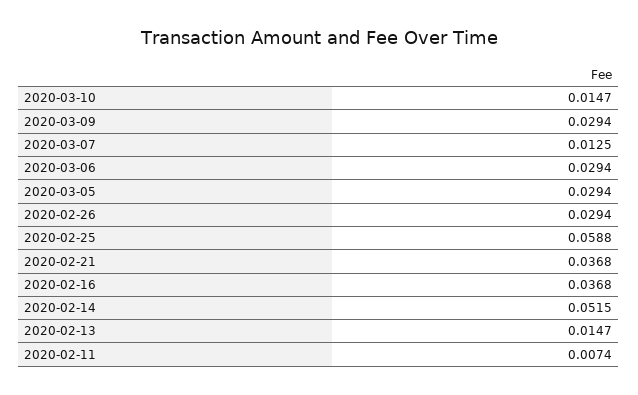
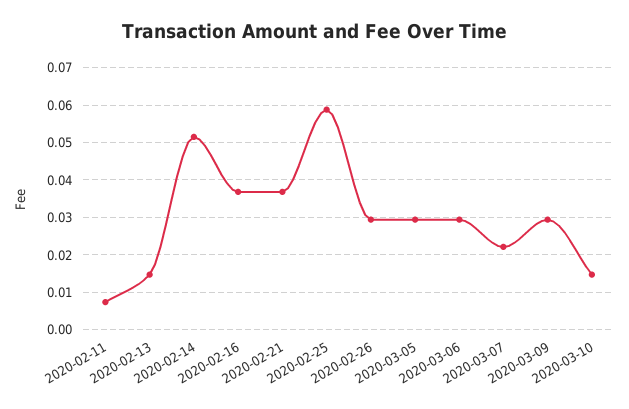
2020-03-07: 0.0125 -> 0.022

